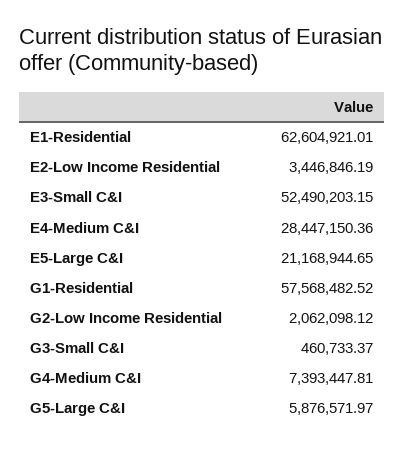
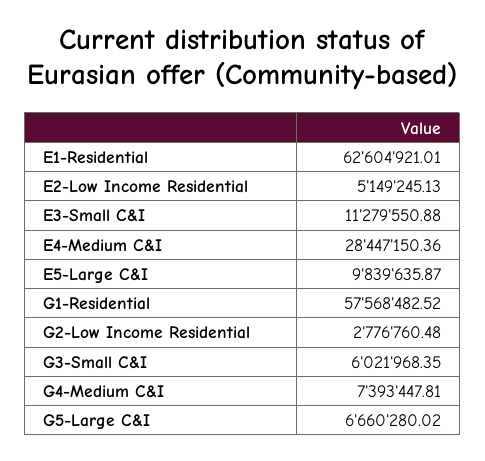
E2-Low Income Residential: 3446846.19 -> 5149245.13
E3-Small C&I: 52490203.15 -> 11279550.88
E5-Large C&I: 21168944.65 -> 9839635.87
G2-Low Income Residential: 2062098.12 -> 2776760.48
G3-Small C&I: 460733.37 -> 6021968.35
G5-Large C&I: 5876571.97 -> 6660280.02

